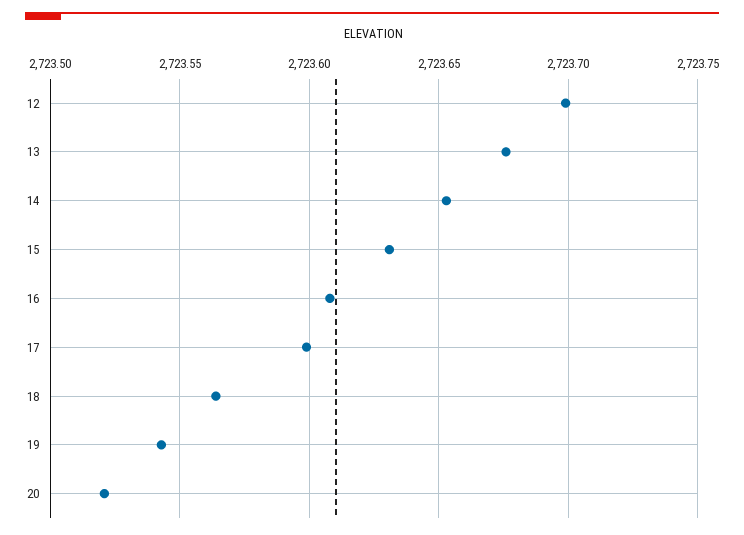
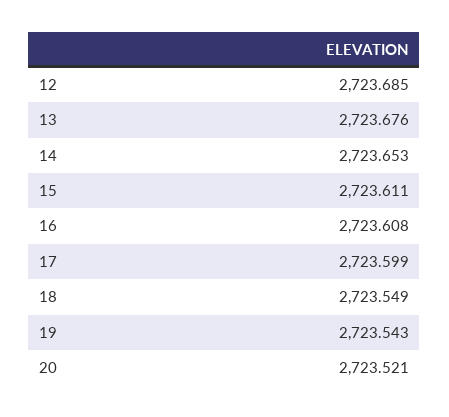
12: 2723.7 -> 2723.685
15: 2723.63 -> 2723.611
18: 2723.565 -> 2723.549

